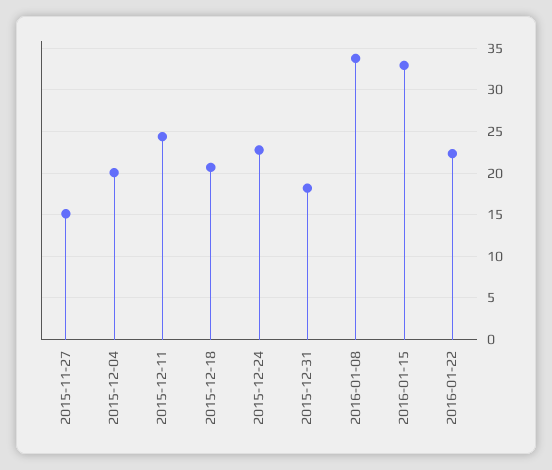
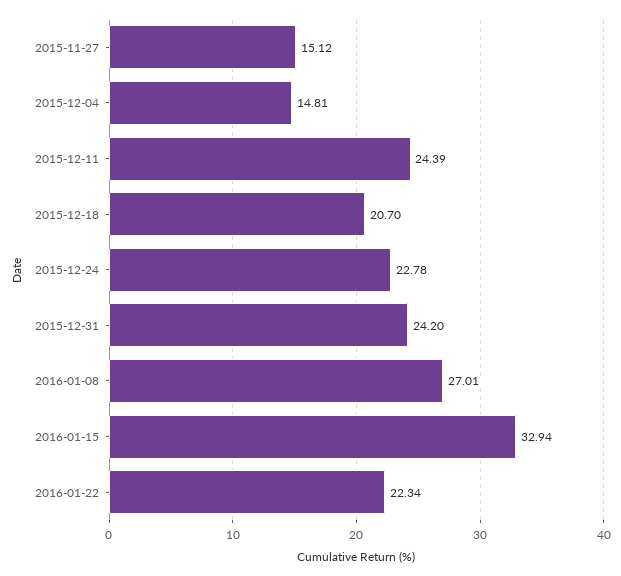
2015-12-04: 20 -> 14.81
2015-12-31: 18 -> 24.2
2016-01-08: 34 -> 27.01

